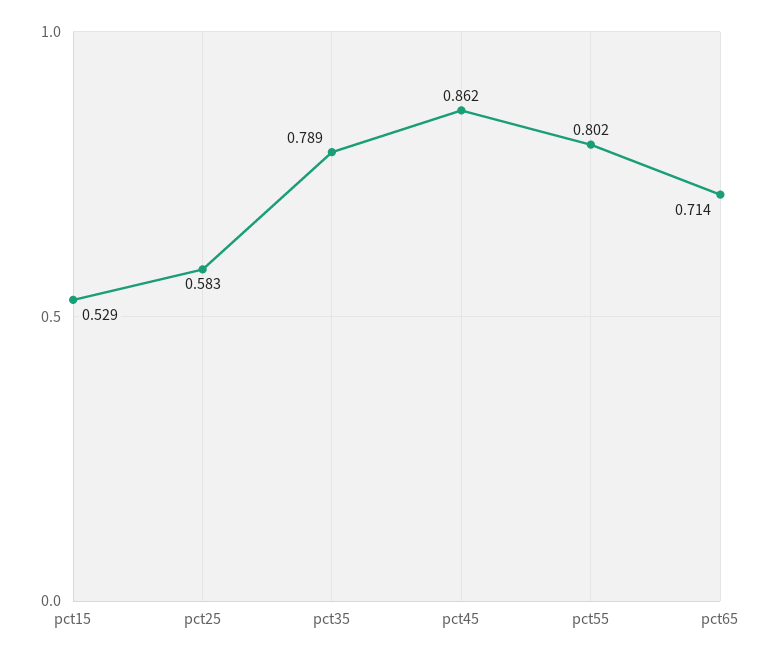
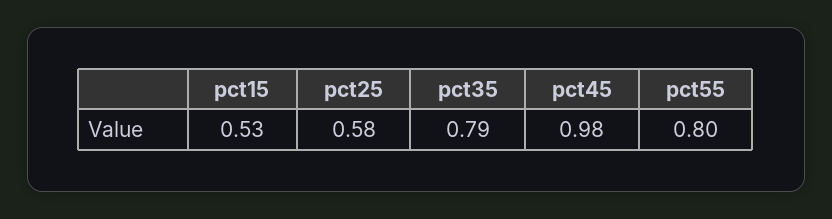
pct45: 0.862 -> 0.98
pct65: 0.714 -> none

